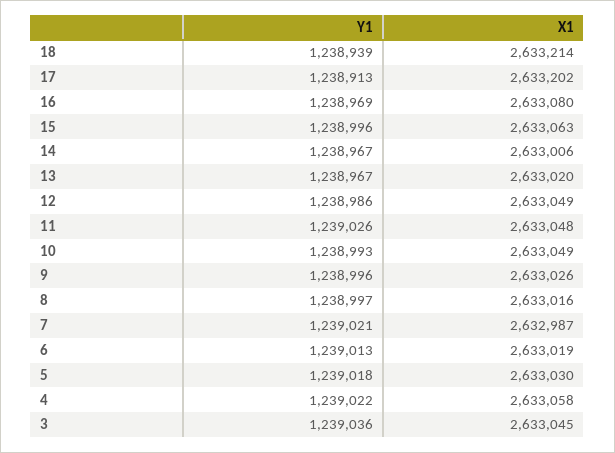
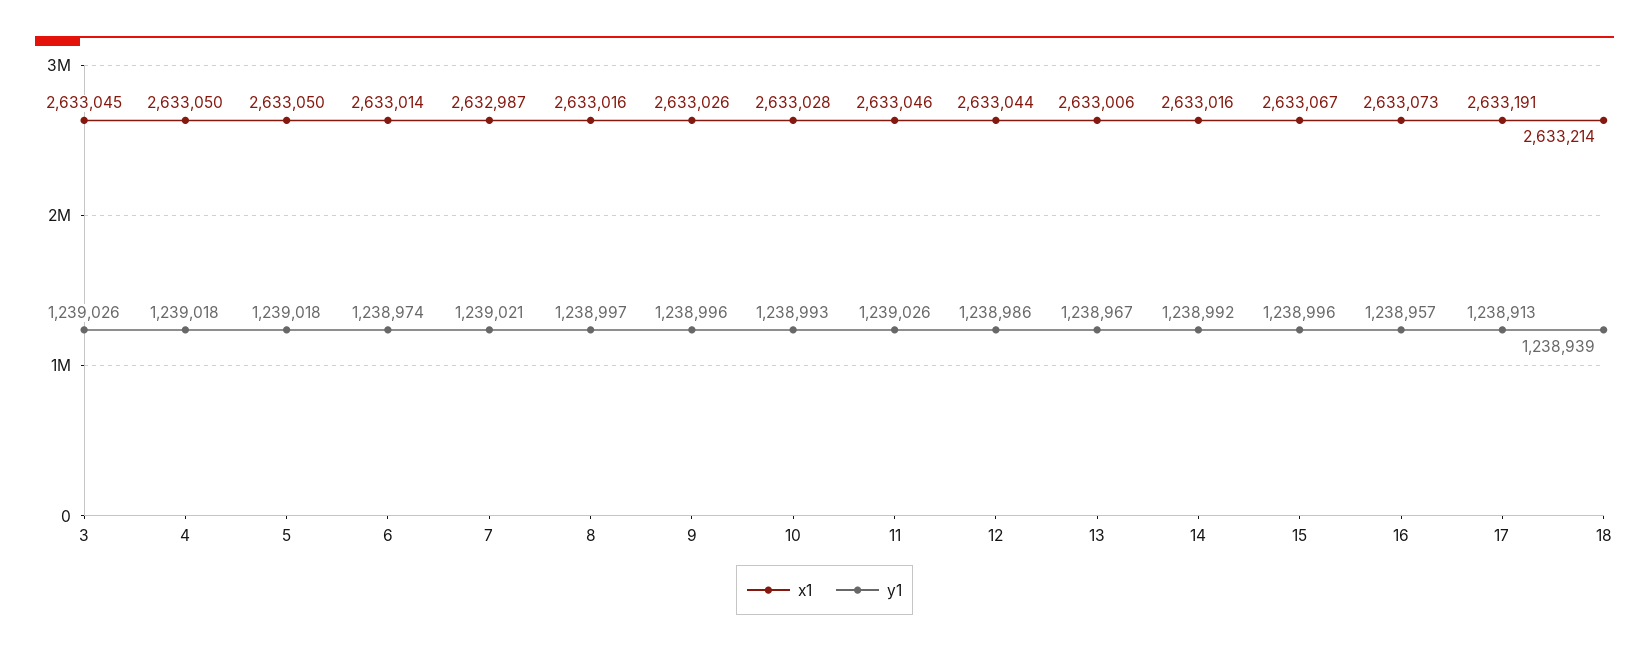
X1, 17: 2633202 -> 2633191
Y1, 16: 1238969 -> 1238957
X1, 16: 2633080 -> 2633073
X1, 15: 2633063 -> 2633067
Y1, 14: 1238967 -> 1238992
X1, 14: 2633006 -> 2633016
X1, 13: 2633020 -> 2633006
X1, 12: 2633049 -> 2633044
X1, 11: 2633048 -> 2633046
X1, 10: 2633049 -> 2633028
Y1, 6: 1239013 -> 1238974
X1, 6: 2633019 -> 2633014
X1, 5: 2633030 -> 2633050
Y1, 4: 1239022 -> 1239018
X1, 4: 2633058 -> 2633050
Y1, 3: 1239036 -> 1239026

